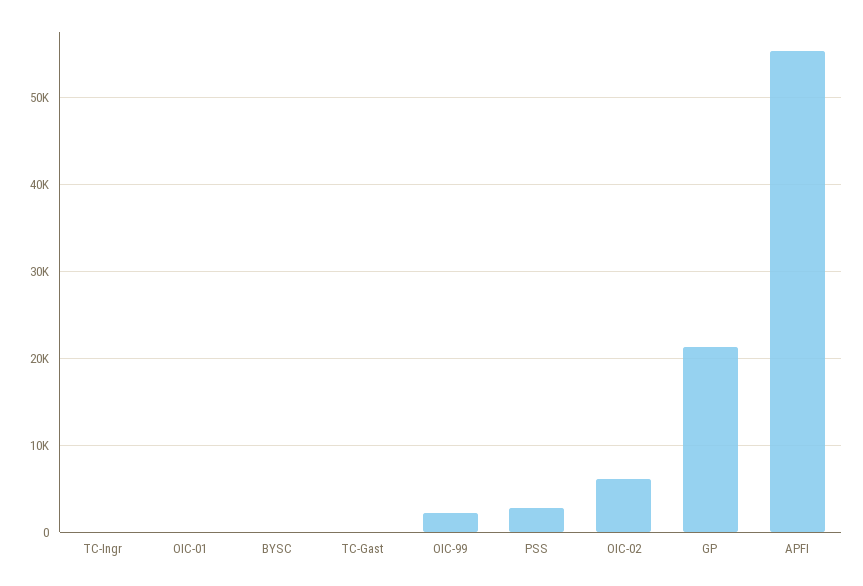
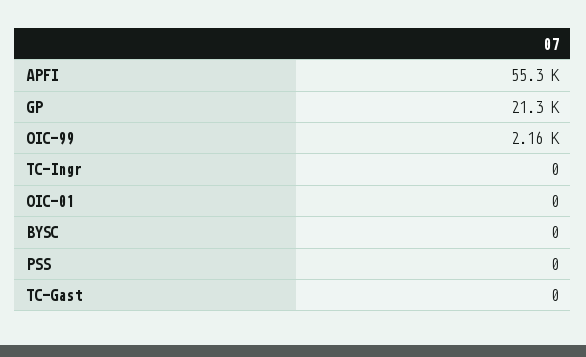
PSS: 3000 -> 0
OIC-02: 6000 -> none

